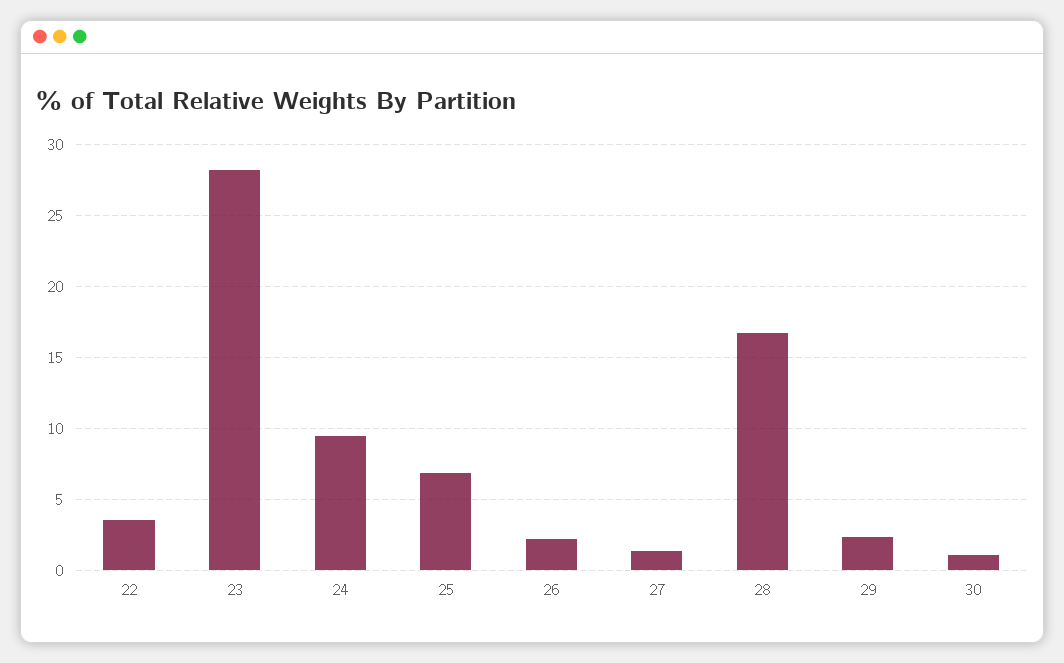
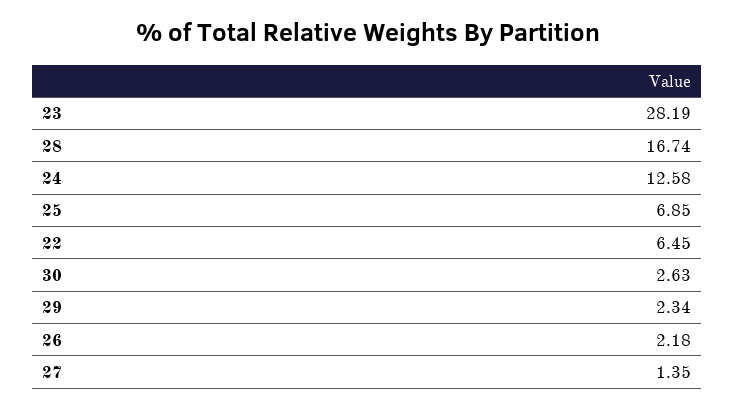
22: 3.5 -> 6.45
24: 9.5 -> 12.58
30: 1 -> 2.63

